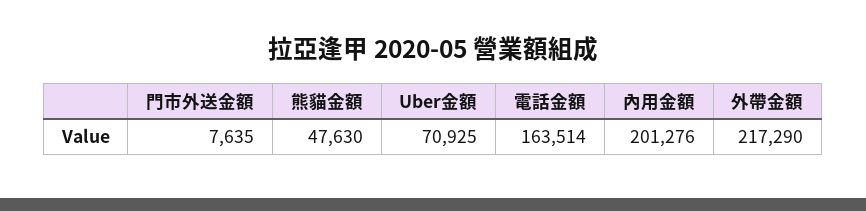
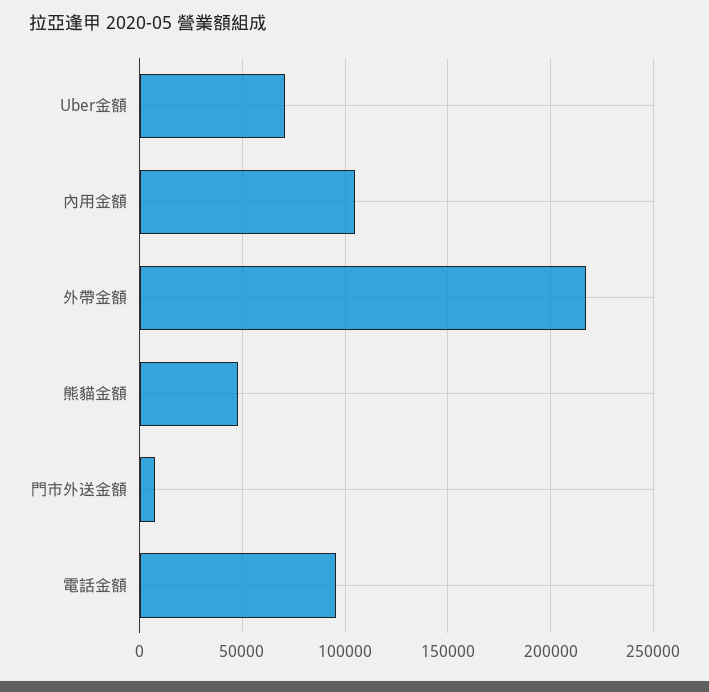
電話金額: 163514 -> 95000
內用金額: 201276 -> 105000

